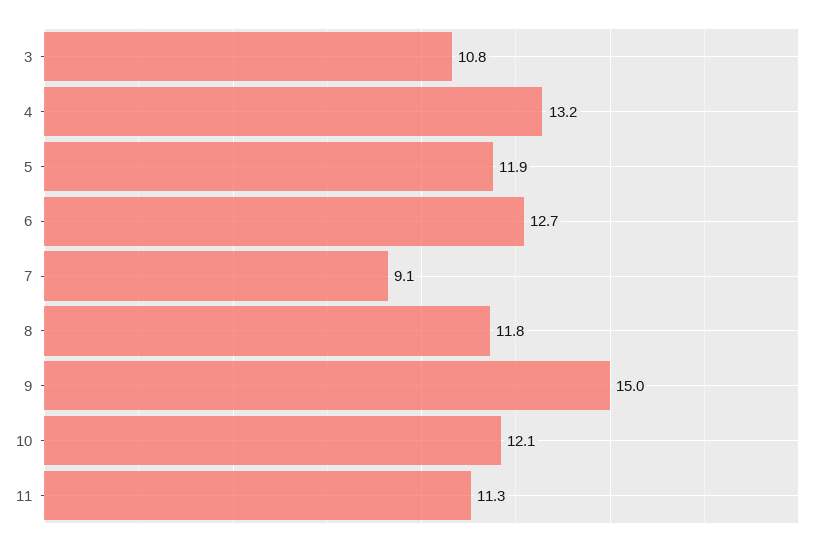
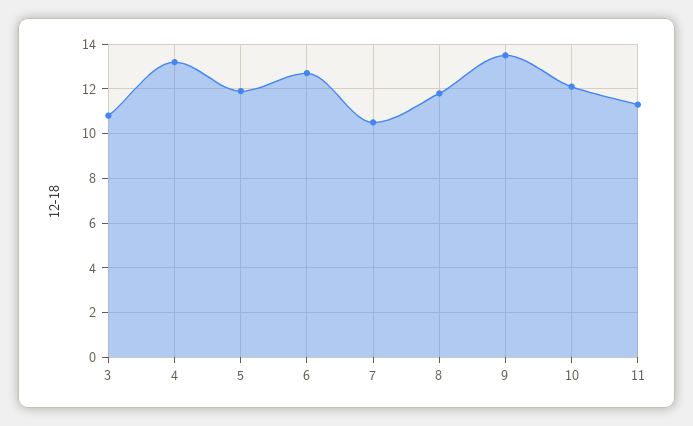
7: 9.1 -> 10.5
9: 15 -> 13.5

